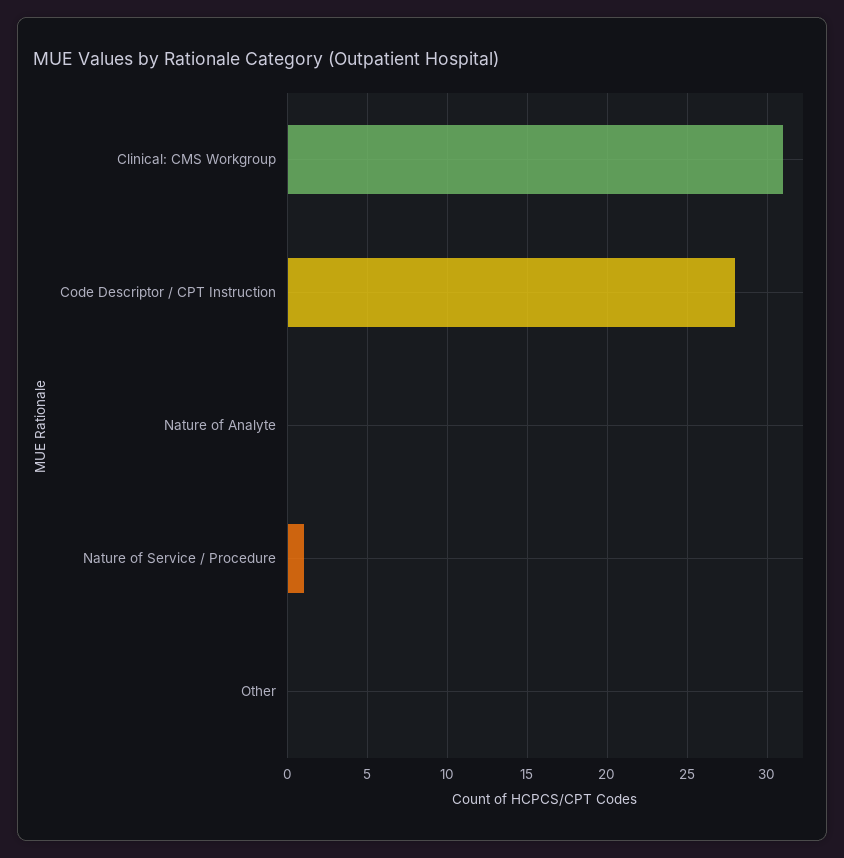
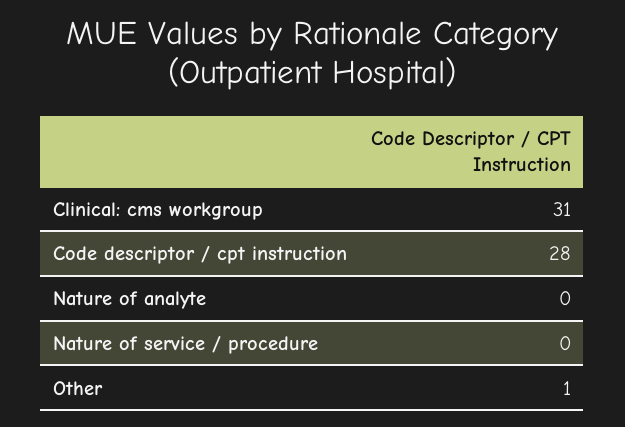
Nature of Service / Procedure: 1 -> 0
Other: 0 -> 1

